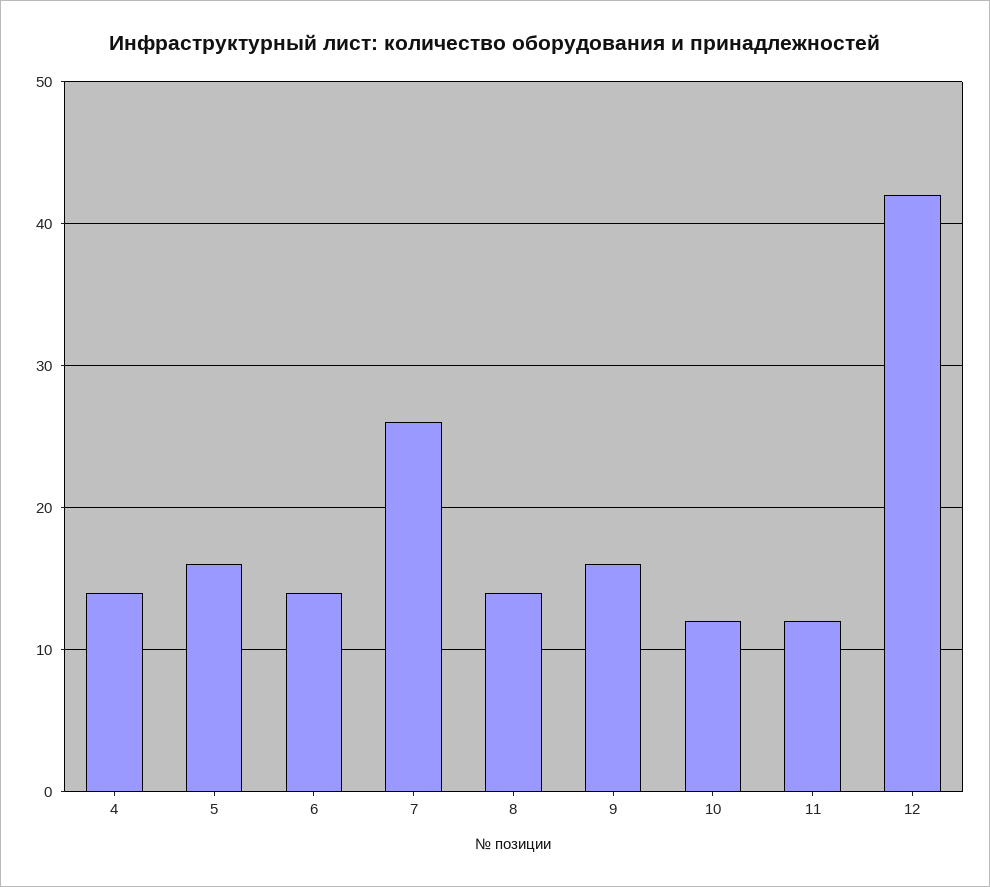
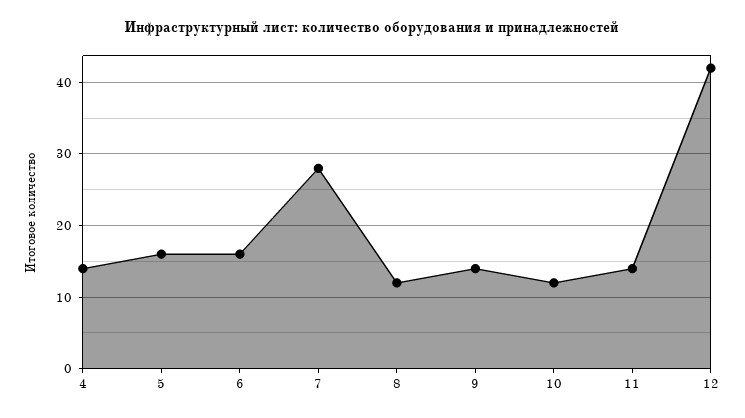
6: 14 -> 16
7: 26 -> 28
8: 14 -> 12
9: 16 -> 14
11: 12 -> 14

